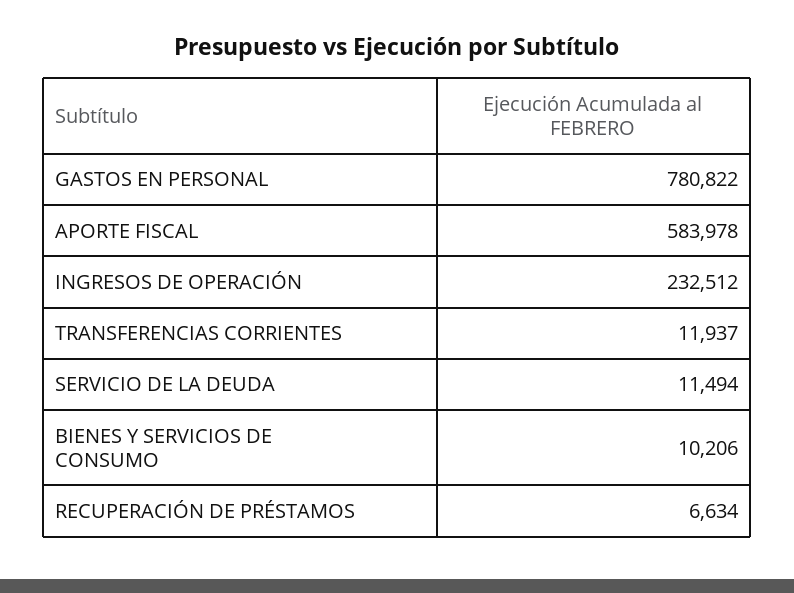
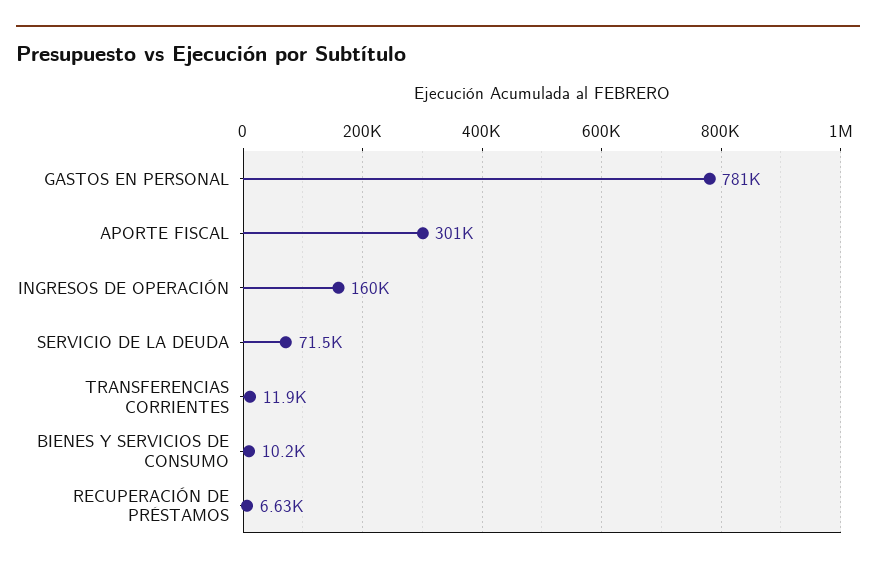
APORTE FISCAL: 583978 -> 301000
INGRESOS DE OPERACIÓN: 232512 -> 160000
SERVICIO DE LA DEUDA: 11494 -> 71500

